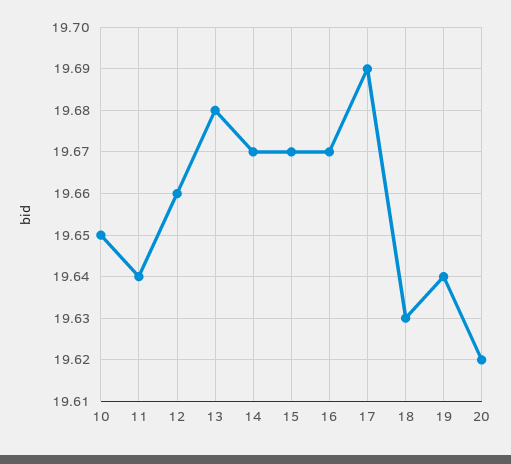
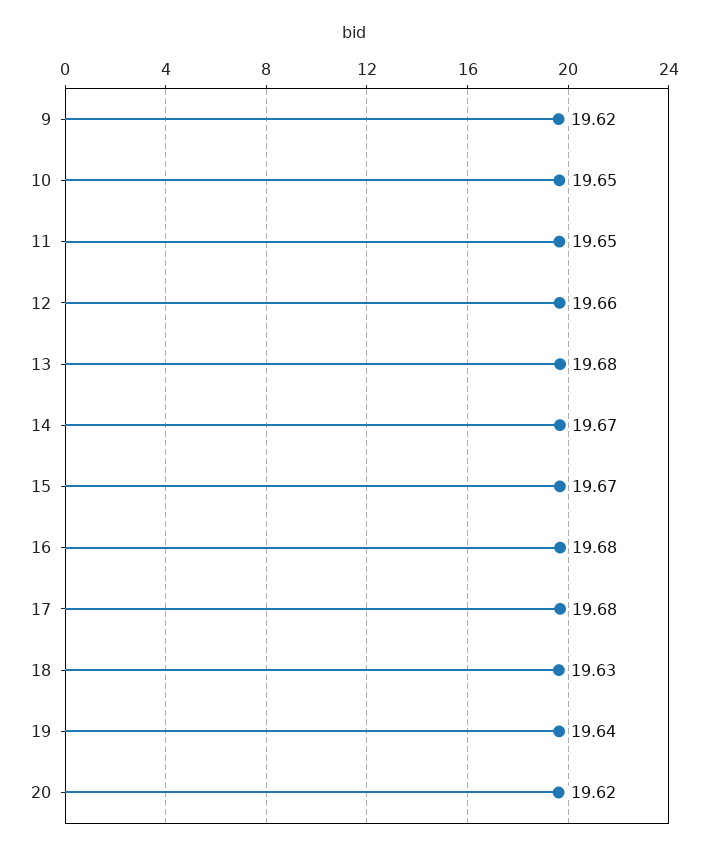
11: 19.64 -> 19.65
16: 19.67 -> 19.68
17: 19.69 -> 19.68
9: none -> 19.62

